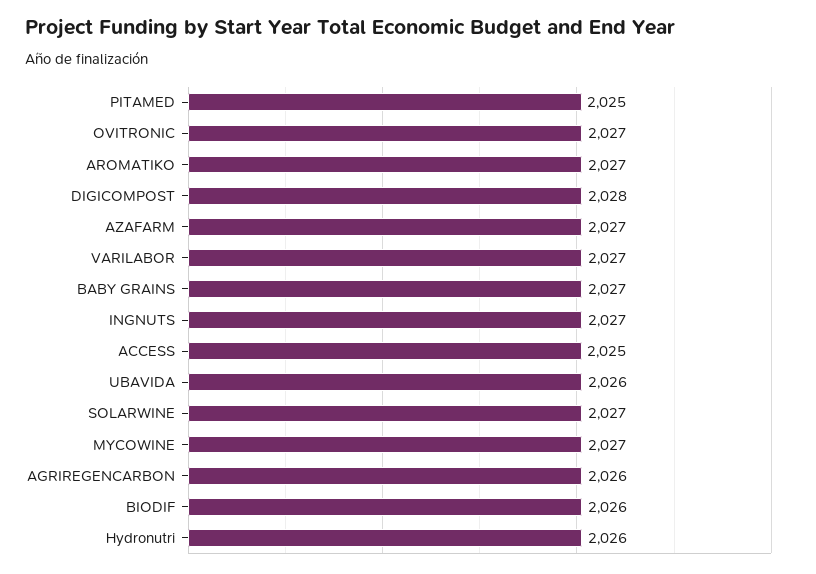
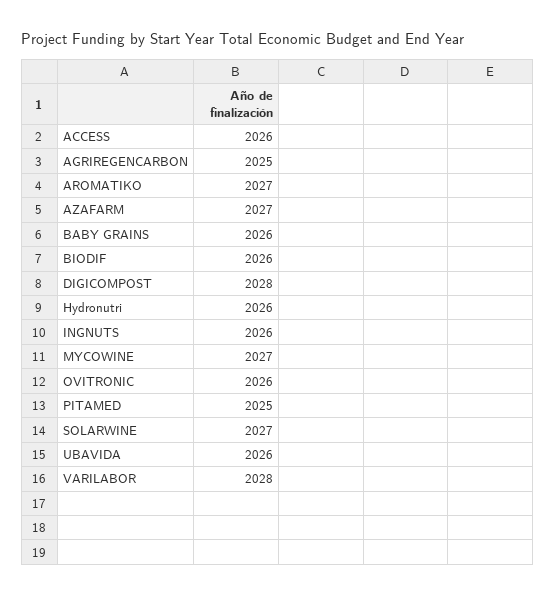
OVITRONIC: 2027 -> 2026
VARILABOR: 2027 -> 2028
BABY GRAINS: 2027 -> 2026
INGNUTS: 2027 -> 2026
ACCESS: 2025 -> 2026
AGRIREGENCARBON: 2026 -> 2025

